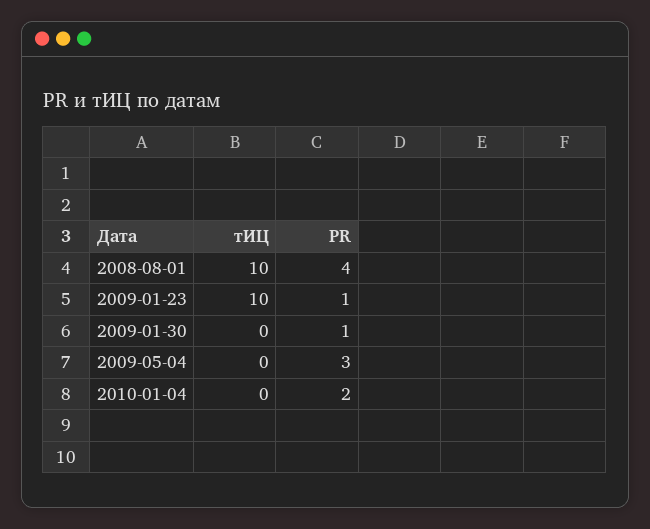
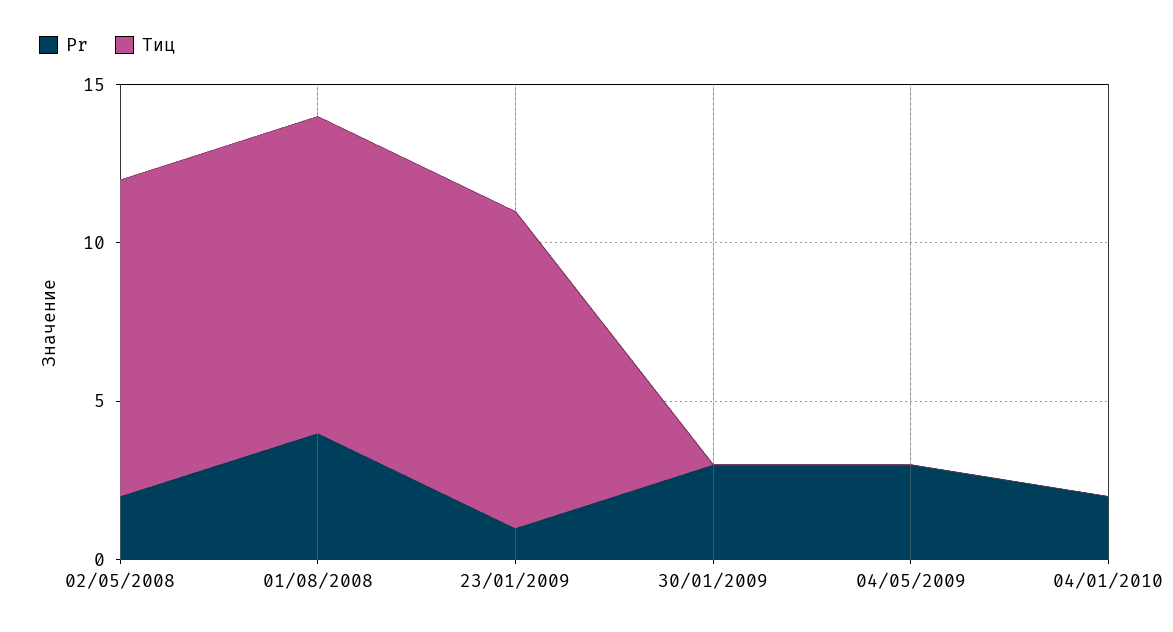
PR, 2009-01-30: 1 -> 3
PR, 02/05/2008: none -> 2
тИЦ, 02/05/2008: none -> 10

